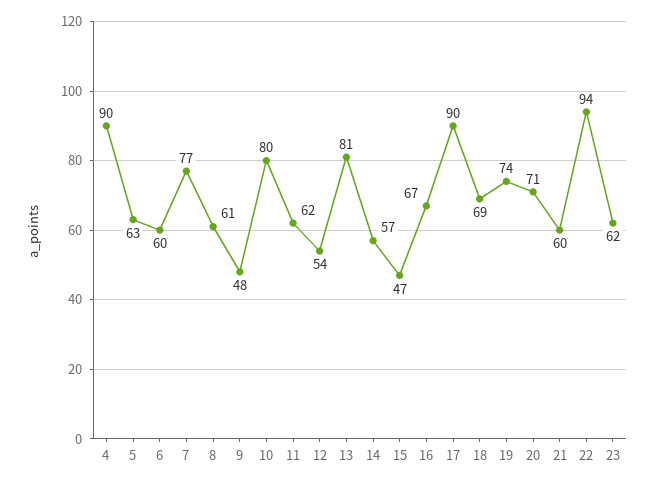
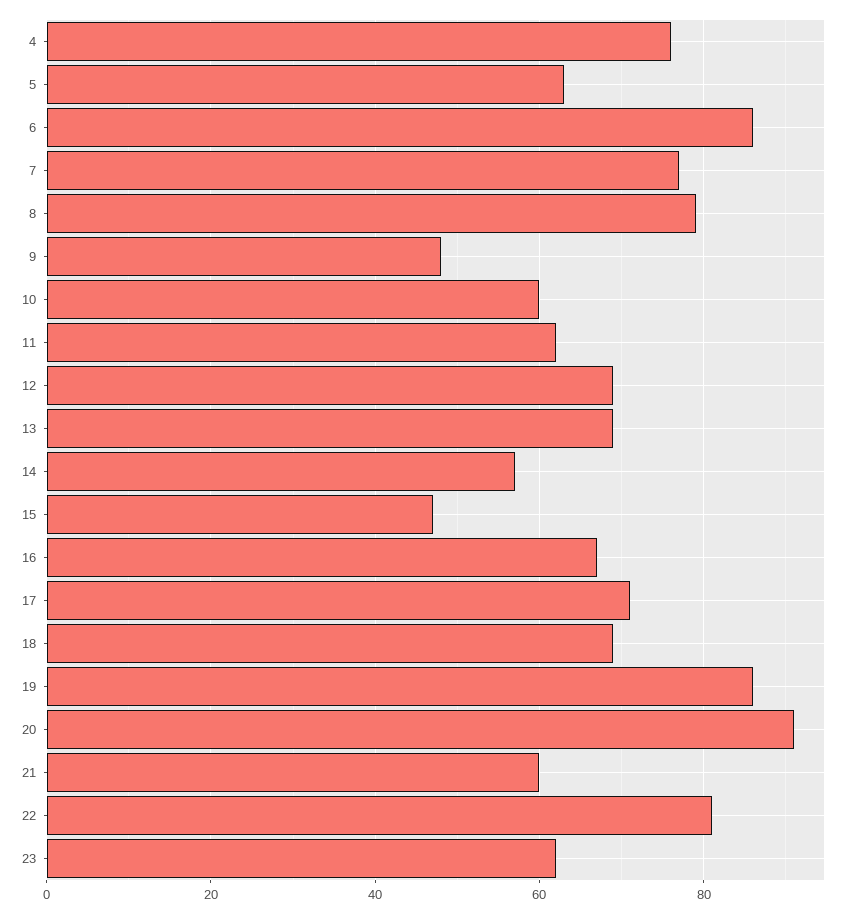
4: 90 -> 75
6: 60 -> 85
8: 61 -> 80
10: 80 -> 60
12: 54 -> 70
13: 81 -> 70
17: 90 -> 70
19: 74 -> 85
20: 71 -> 90
22: 94 -> 80

